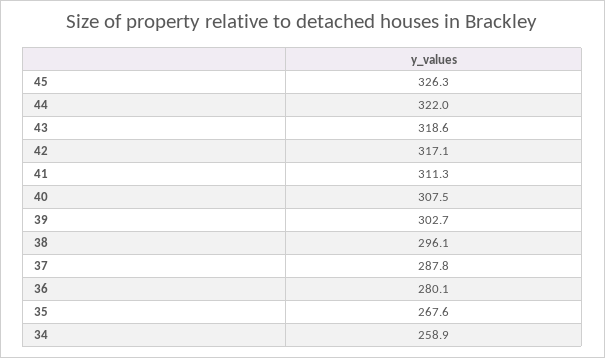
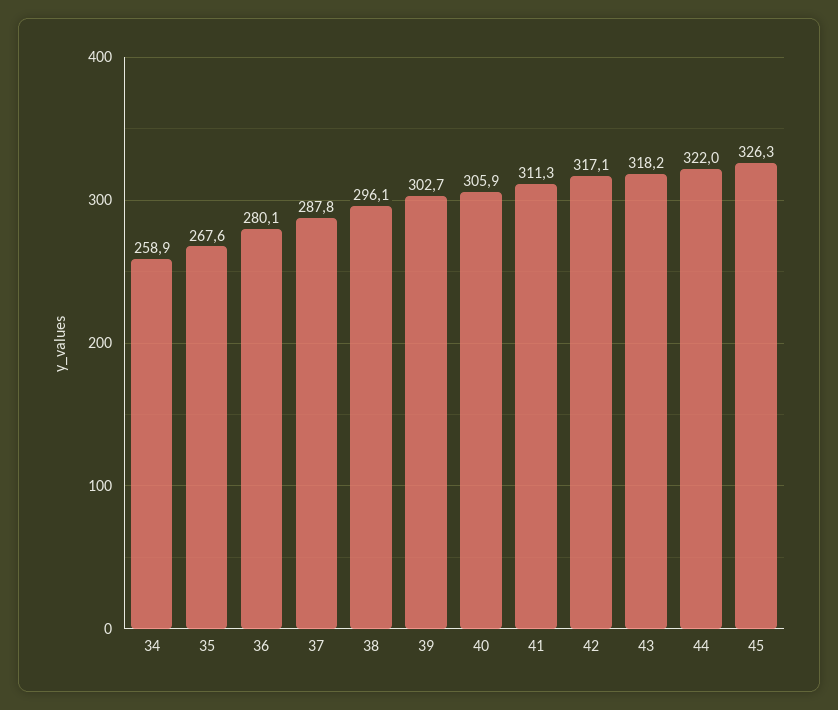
43: 318.6 -> 318.2
40: 307.5 -> 305.9

